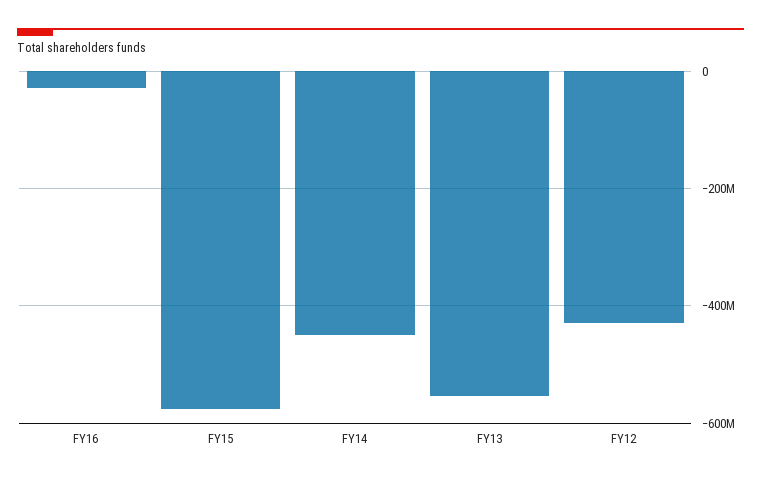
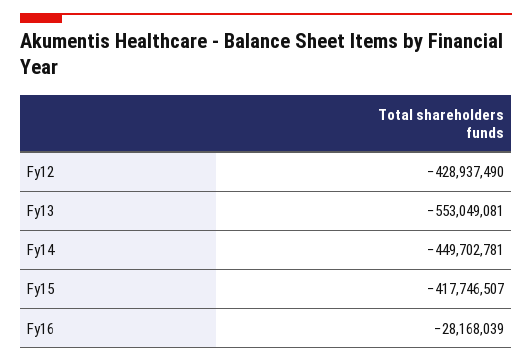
FY15: -580000000 -> -417746507

